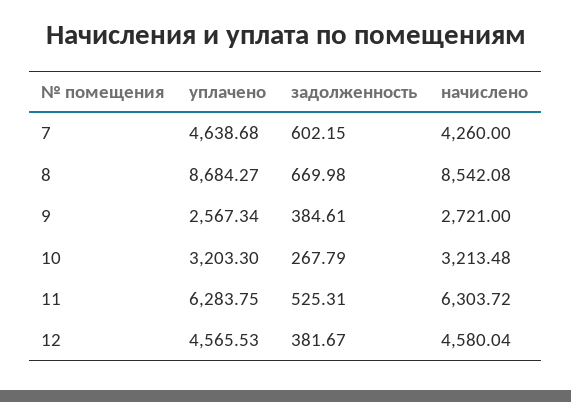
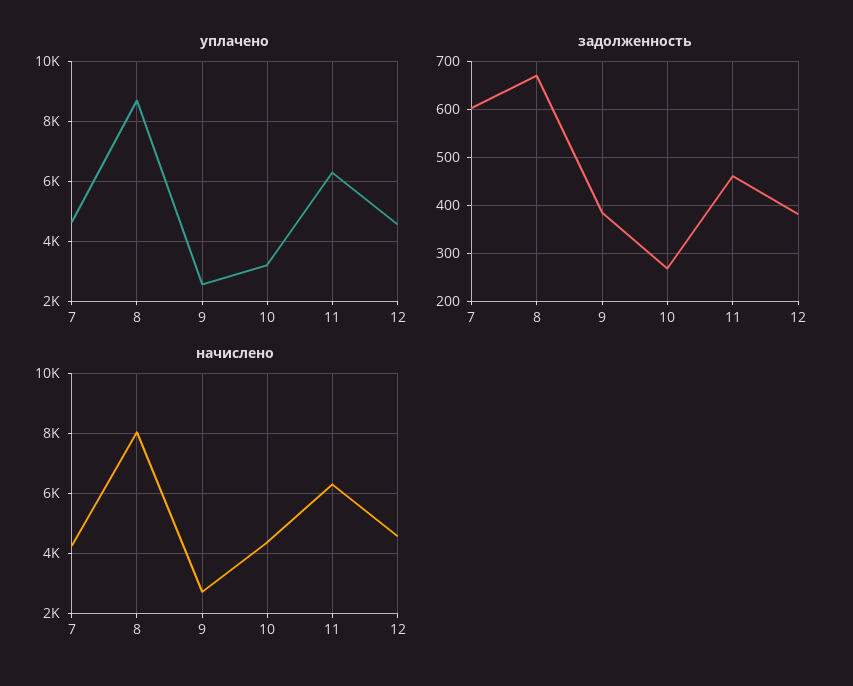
начислено, 8: 8542.08 -> 8000
начислено, 10: 3213.48 -> 4400
задолженность, 11: 525.31 -> 460

